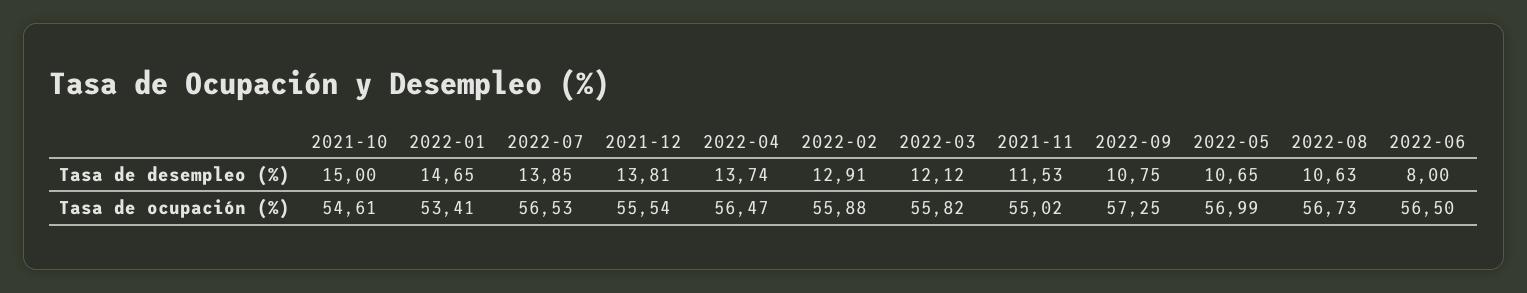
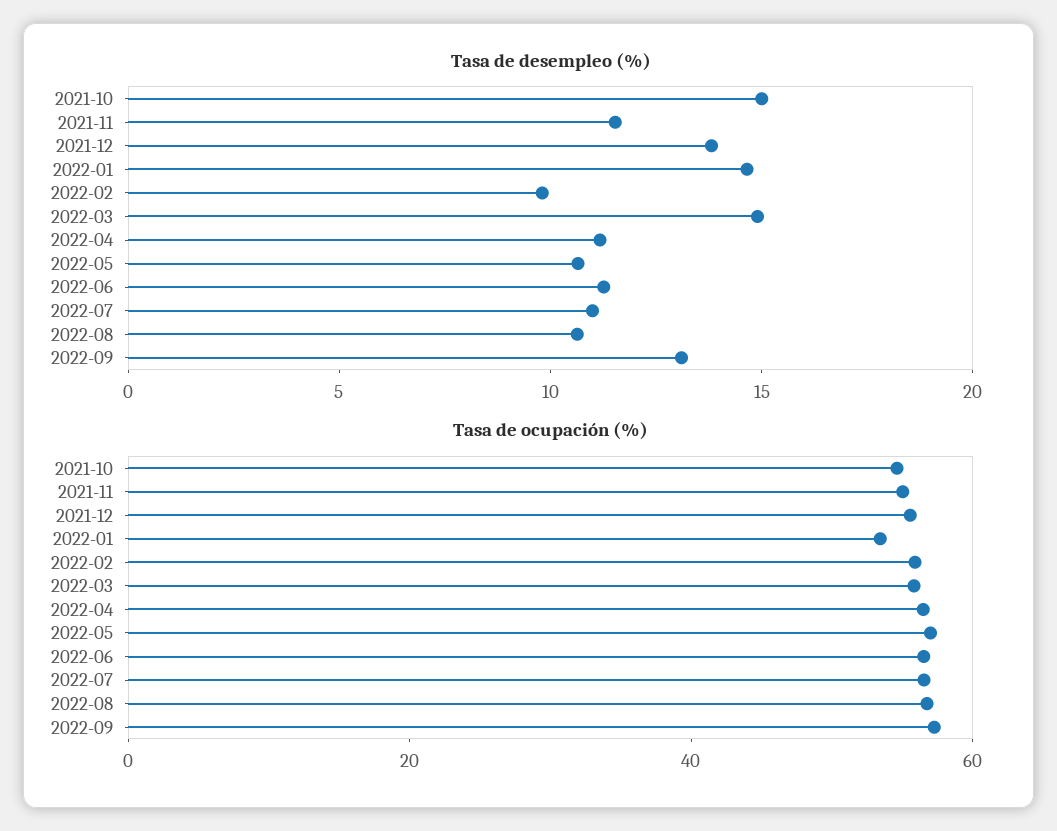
Tasa de desempleo (%), 2022-07: 13.85 -> 11
Tasa de desempleo (%), 2022-04: 13.74 -> 11
Tasa de desempleo (%), 2022-02: 12.91 -> 10
Tasa de desempleo (%), 2022-03: 12.12 -> 15
Tasa de desempleo (%), 2022-09: 10.75 -> 13
Tasa de desempleo (%), 2022-06: 8 -> 11

